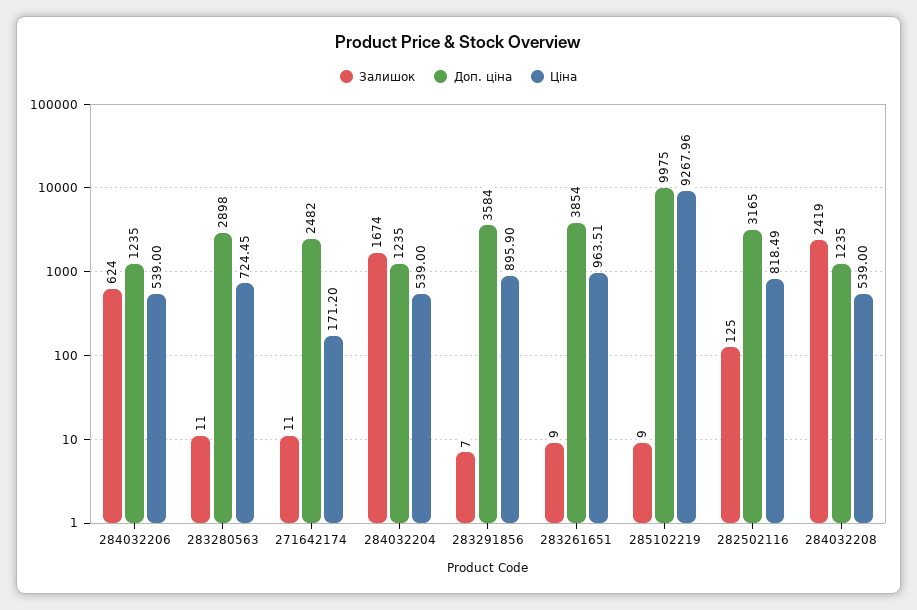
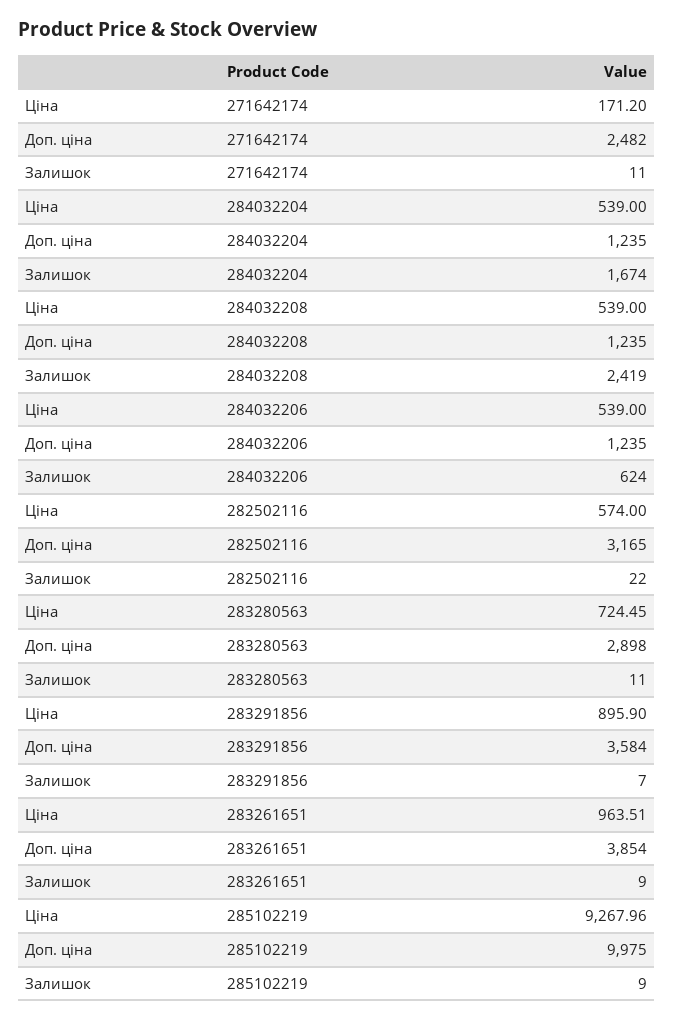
Залишок, 282502116: 125 -> 22
Ціна, 282502116: 818.49 -> 574

